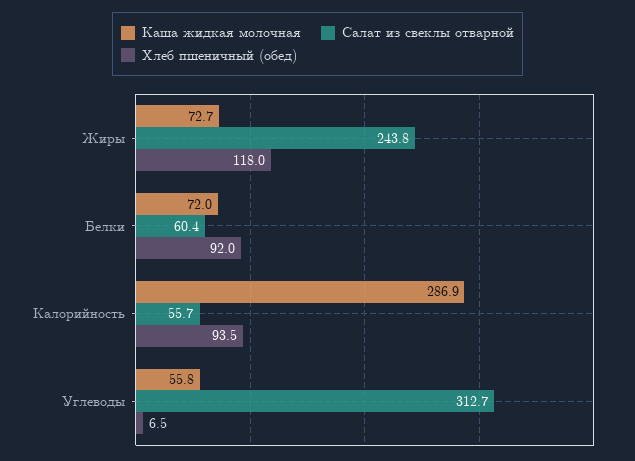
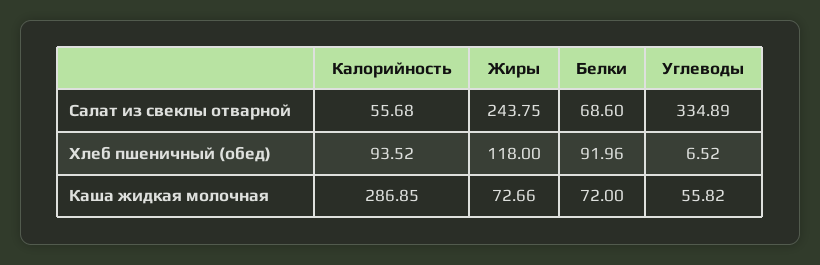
Салат из свеклы отварной, Белки: 60.4 -> 68.6
Салат из свеклы отварной, Углеводы: 312.7 -> 334.89

